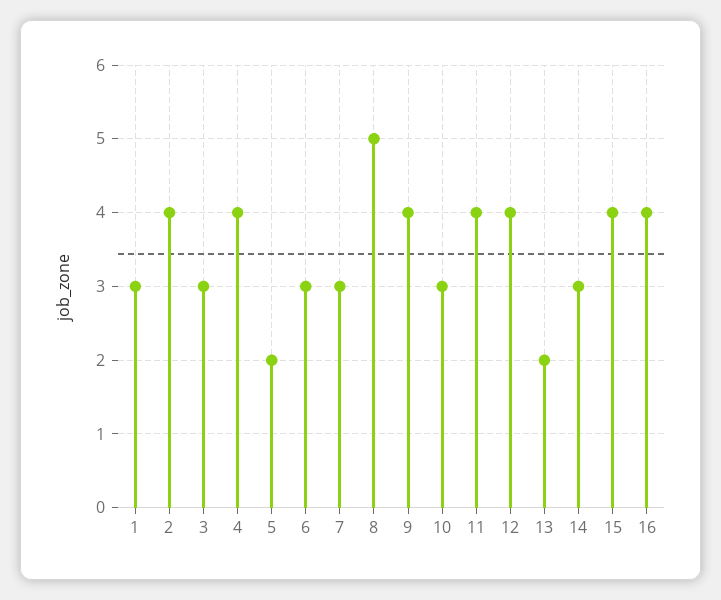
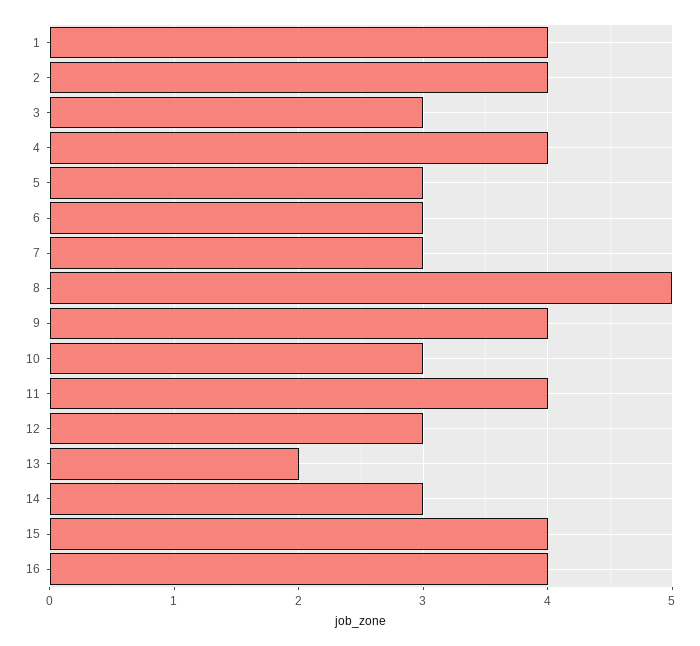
1: 3 -> 4
5: 2 -> 3
12: 4 -> 3

